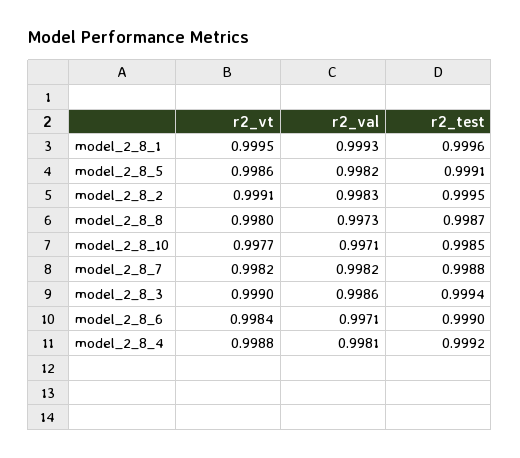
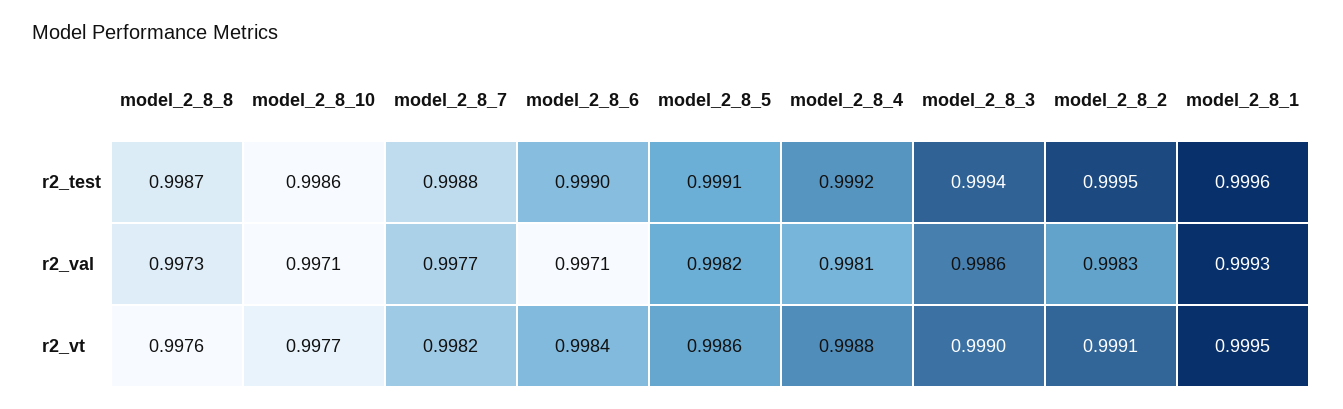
r2_vt, model_2_8_8: 0.998 -> 0.9976
r2_test, model_2_8_10: 0.9985 -> 0.9986
r2_val, model_2_8_7: 0.9982 -> 0.9977

